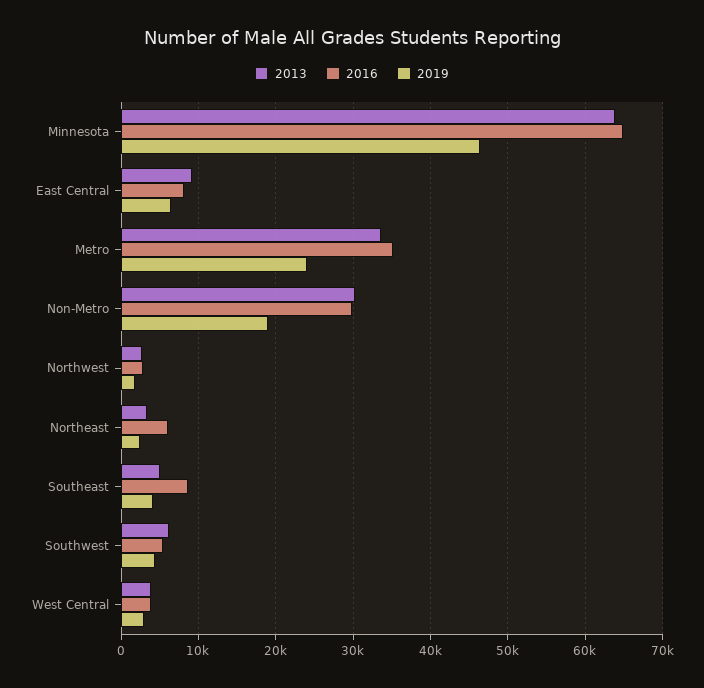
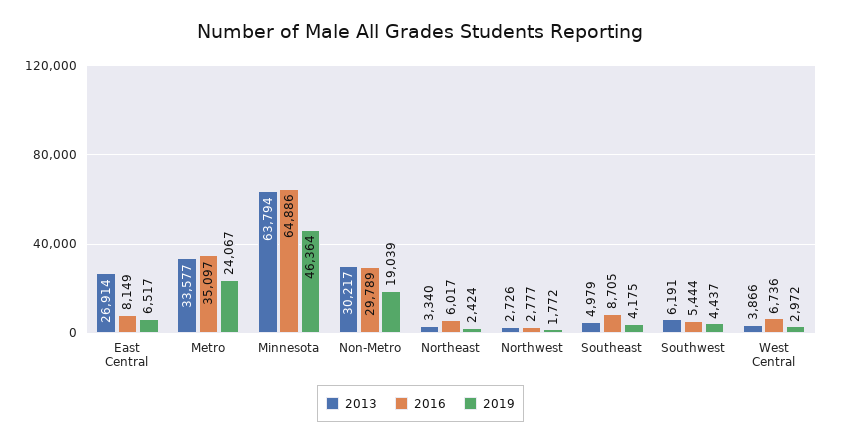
2013, East Central: 9000 -> 26914
2016, West Central: 4000 -> 6736

